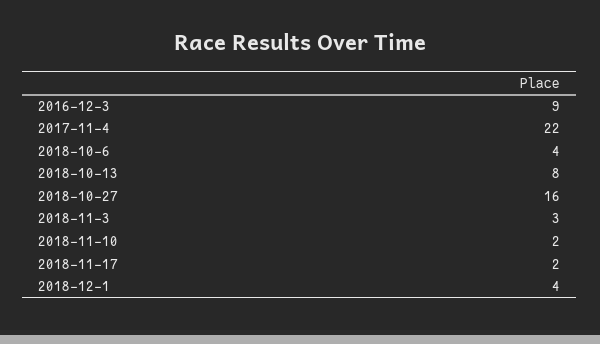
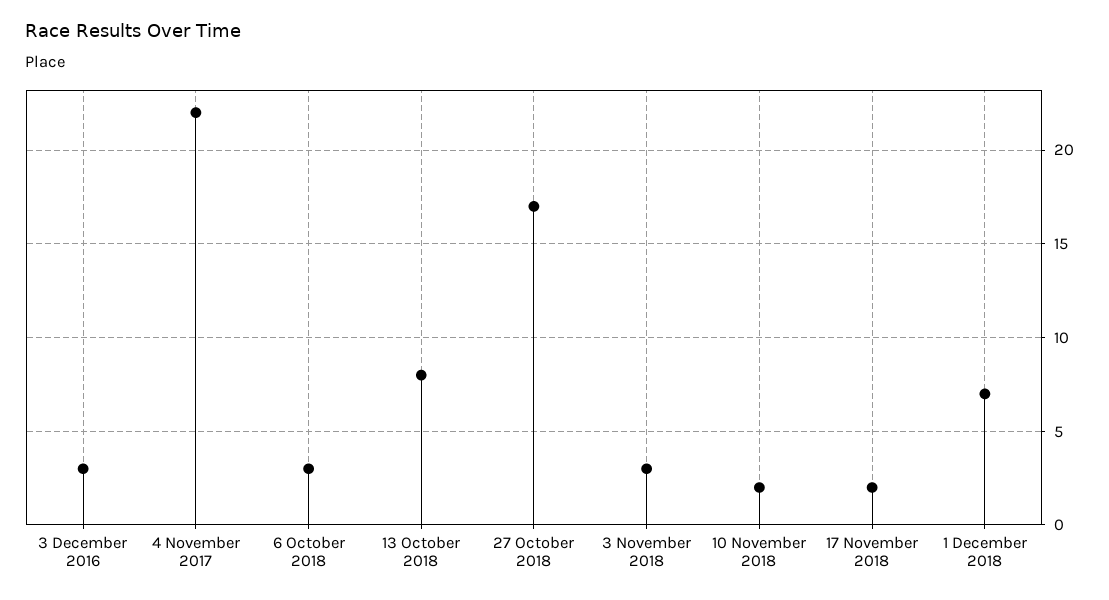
2016-12-3: 9 -> 3
2018-10-6: 4 -> 3
2018-10-27: 16 -> 17
2018-12-1: 4 -> 7

